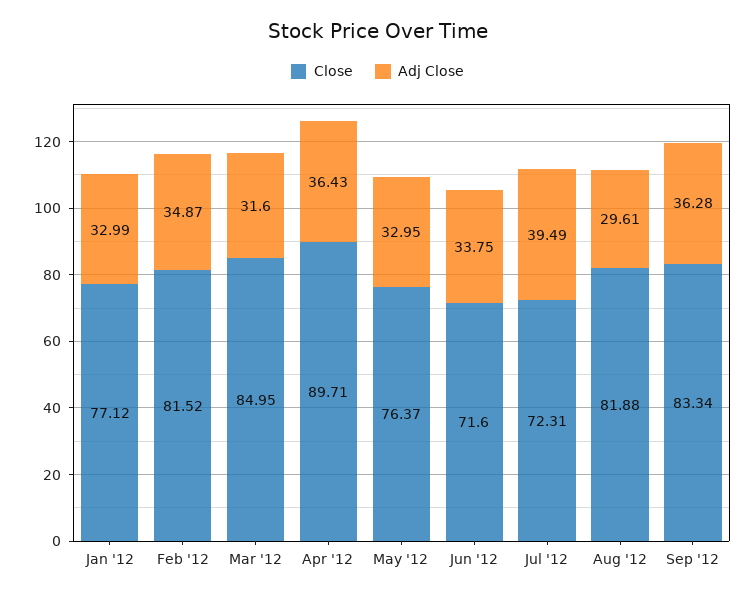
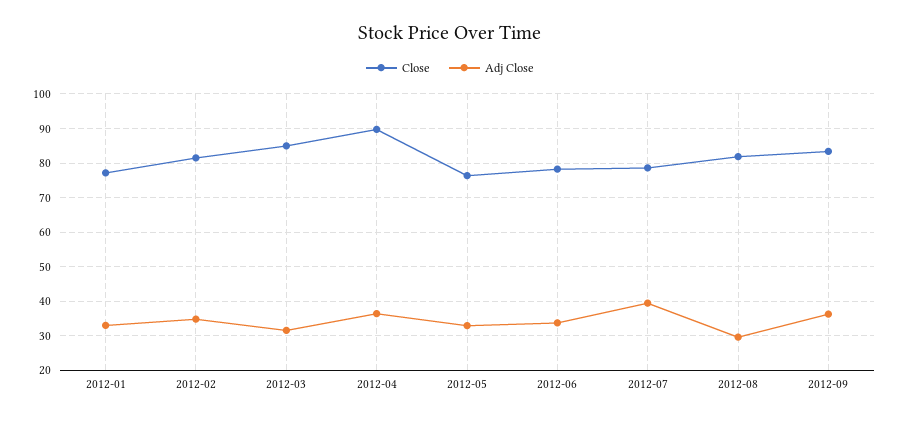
Close, Jun '12: 71.6 -> 78
Close, Jul '12: 72.31 -> 78

